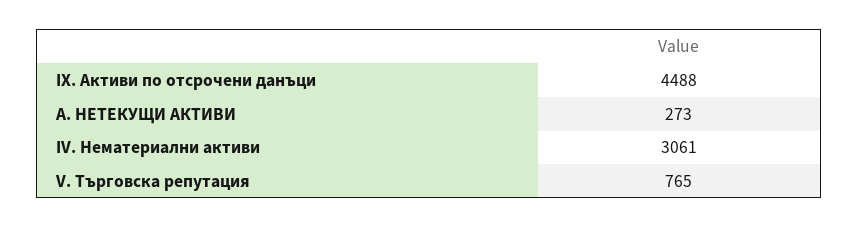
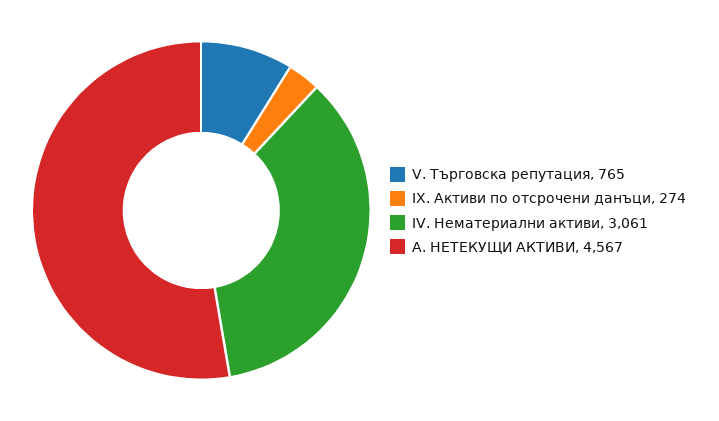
IX. Активи по отсрочени данъци: 4488 -> 274
А. НЕТЕКУЩИ АКТИВИ: 273 -> 4567

